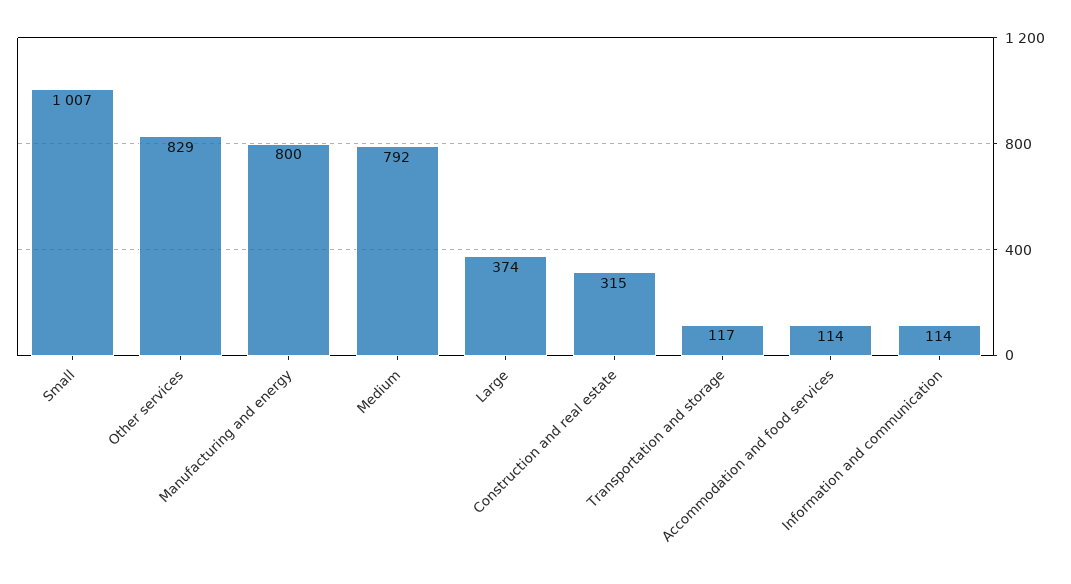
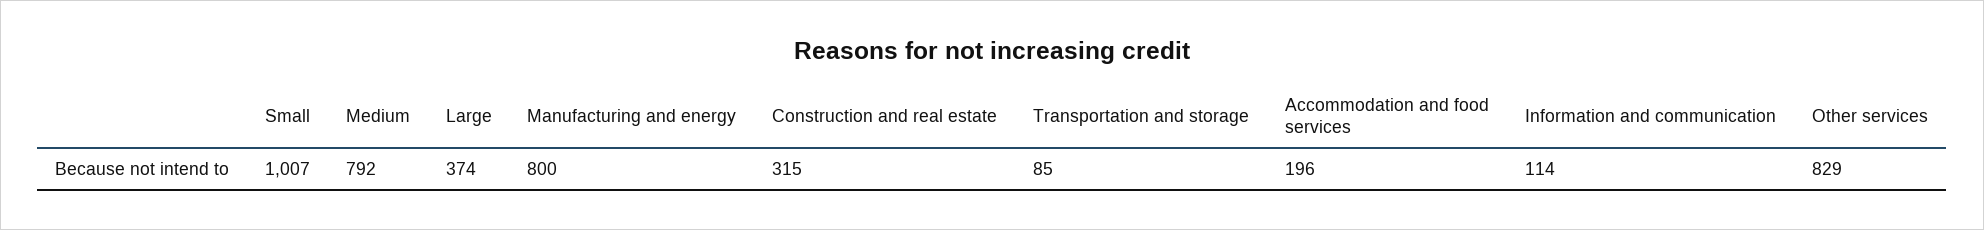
Transportation and storage: 117 -> 85
Accommodation and food services: 114 -> 196

